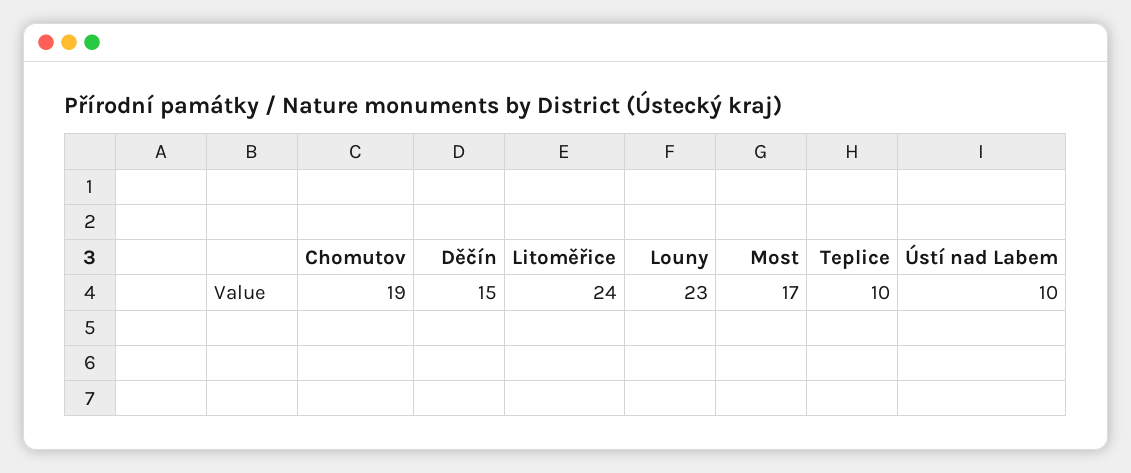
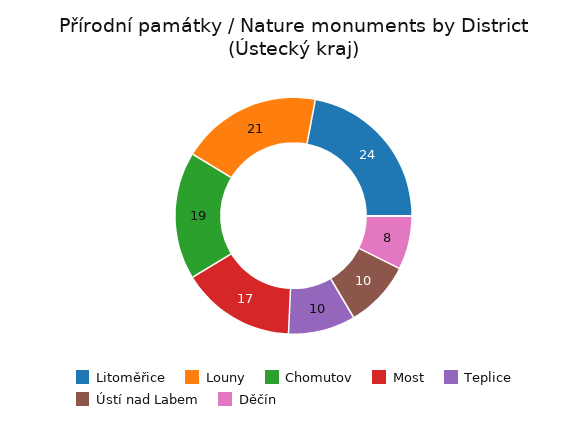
Děčín: 15 -> 8
Louny: 23 -> 21

